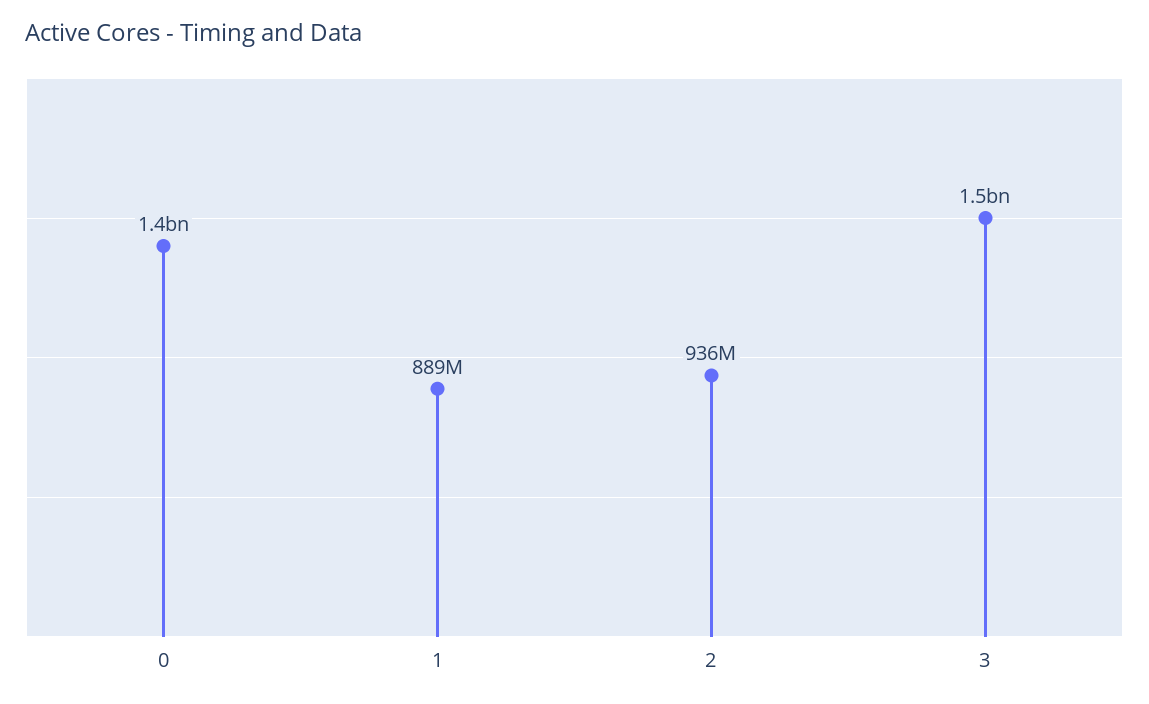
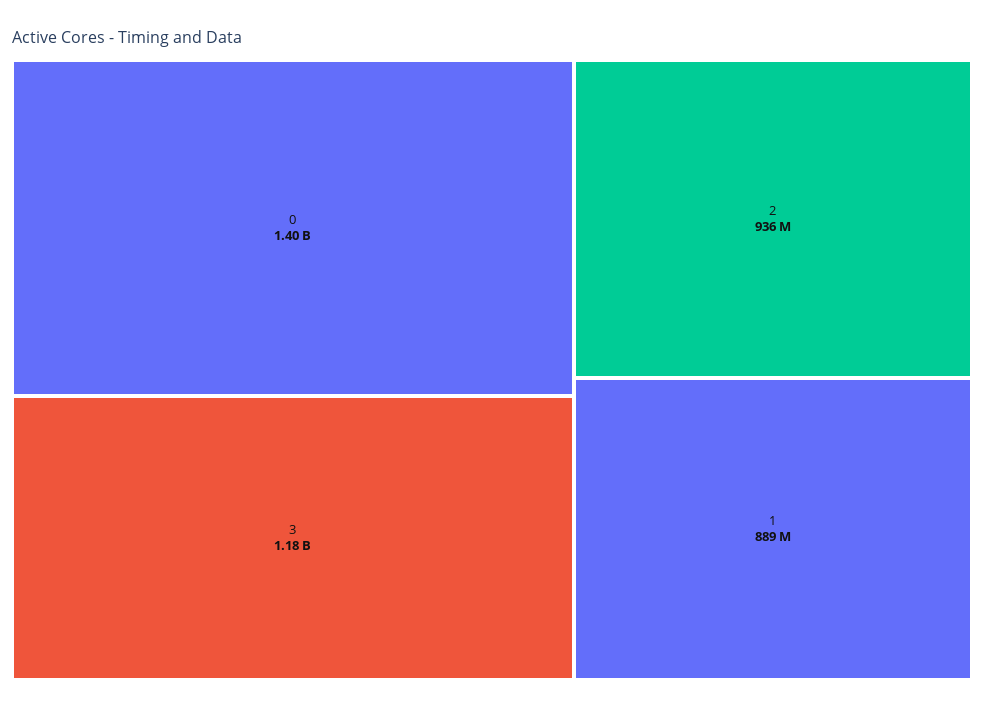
3: 1500000000 -> 1180000000

